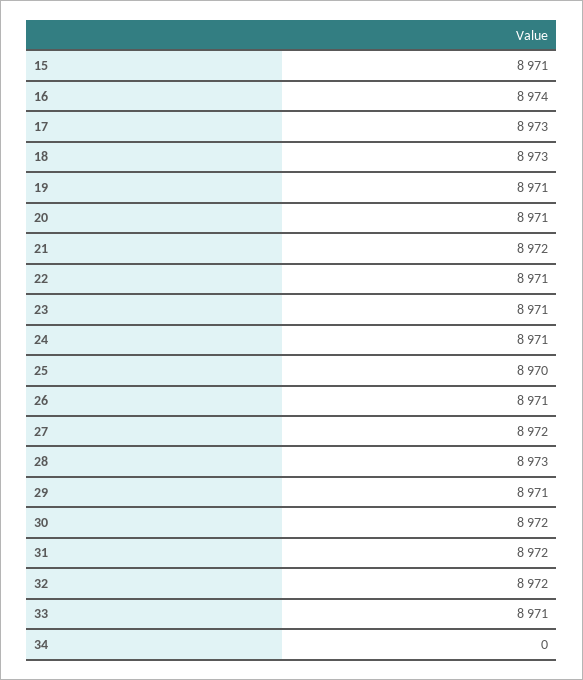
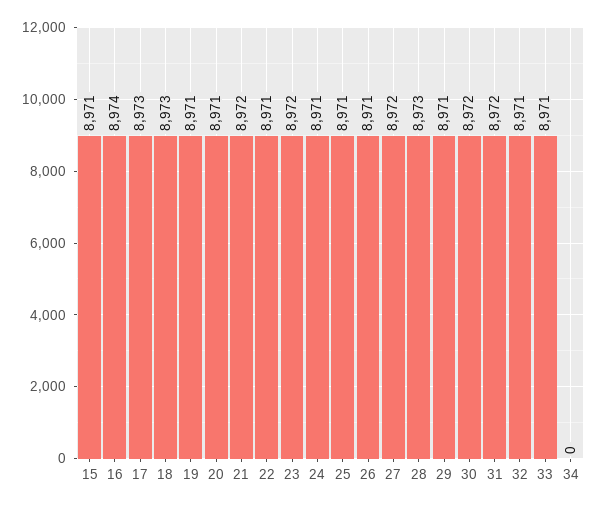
23: 8971 -> 8972
25: 8970 -> 8971
32: 8972 -> 8971

